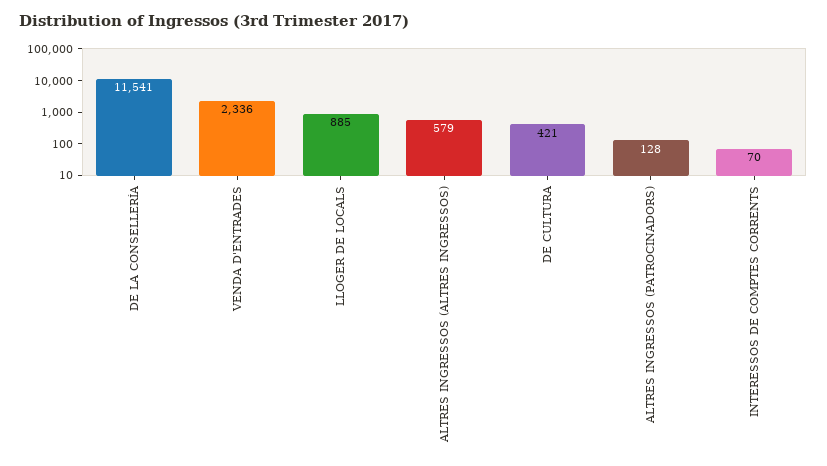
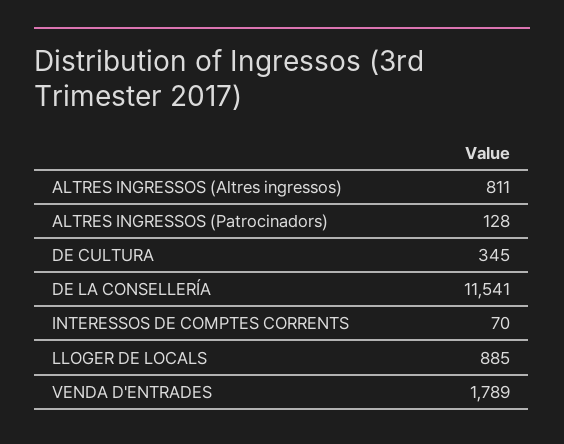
VENDA D'ENTRADES: 2336 -> 1789
ALTRES INGRESSOS (ALTRES INGRESSOS): 579 -> 811
DE CULTURA: 421 -> 345

